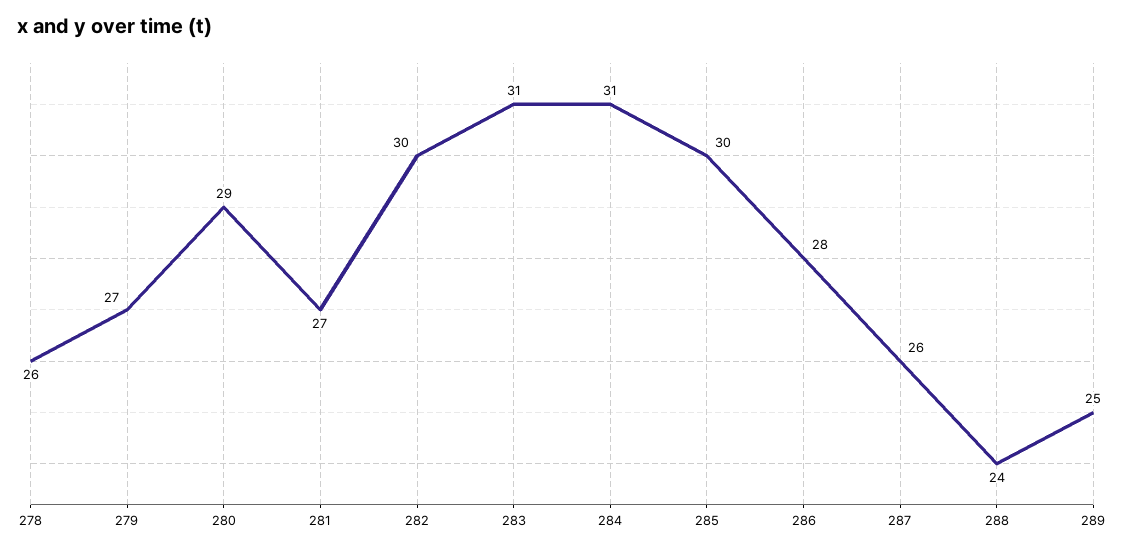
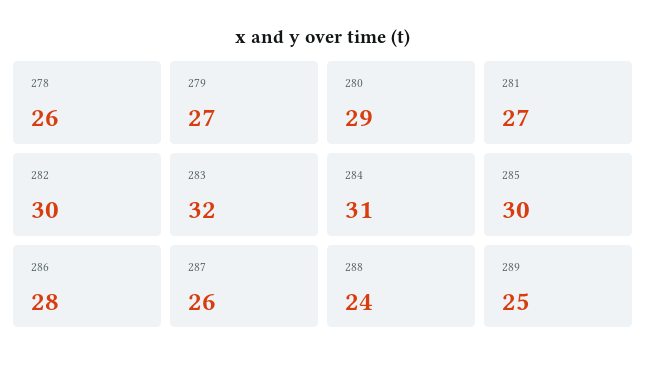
283: 31 -> 32

